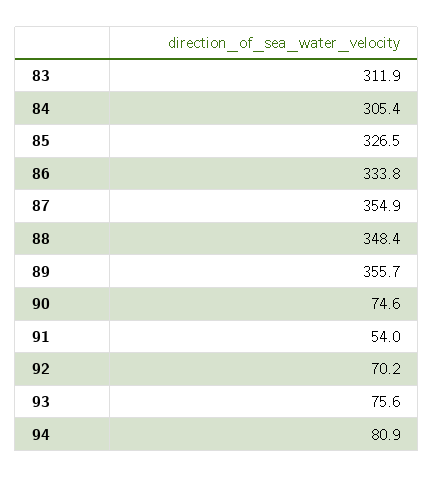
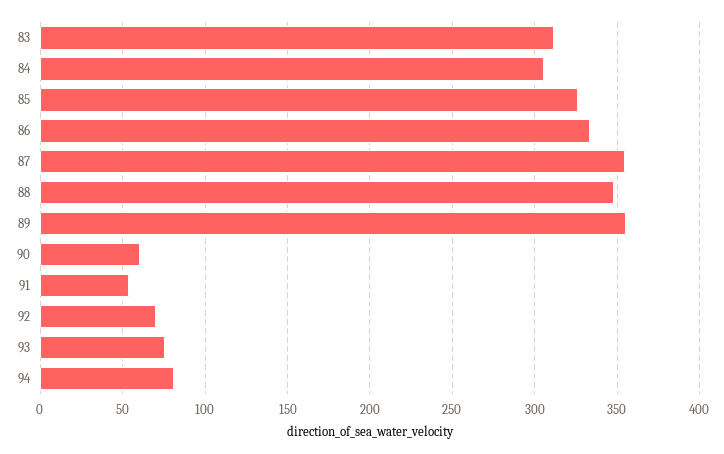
90: 74.6 -> 60

